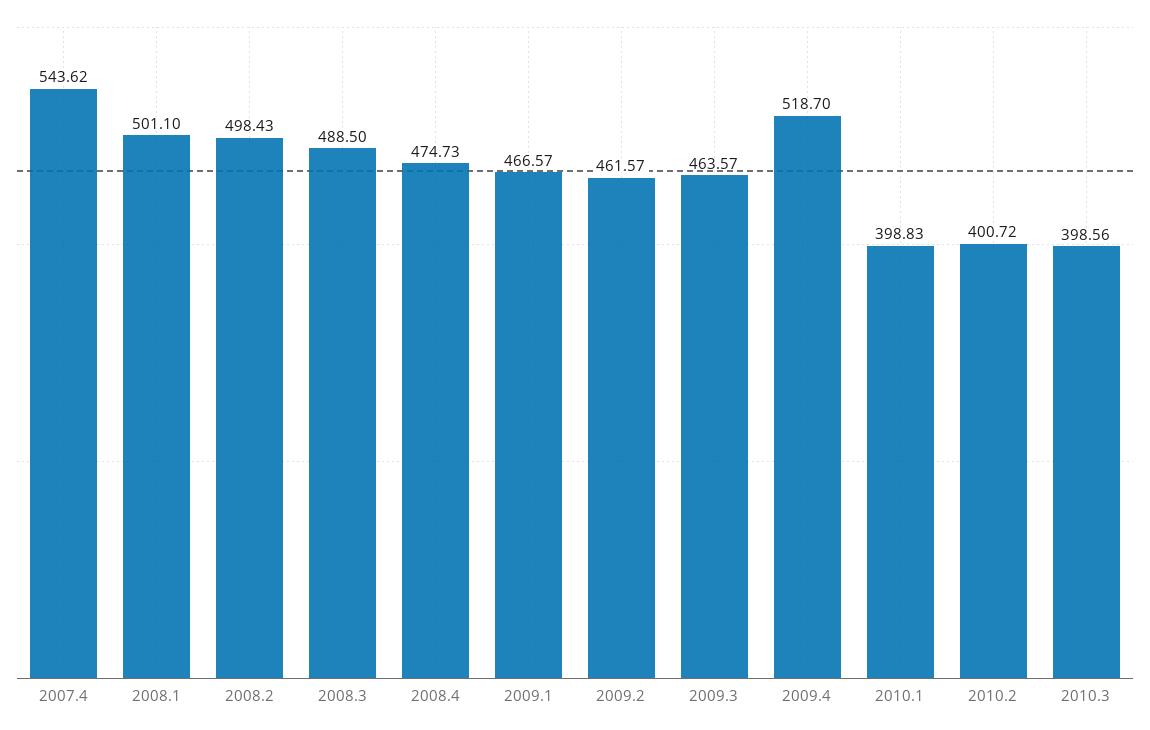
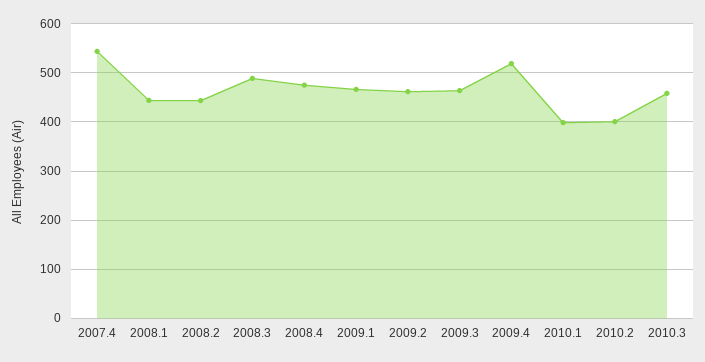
2008.1: 501.1 -> 440
2008.2: 498.43 -> 440
2010.3: 398.56 -> 460

